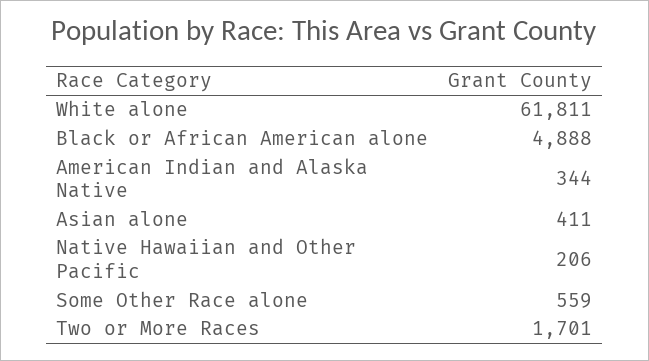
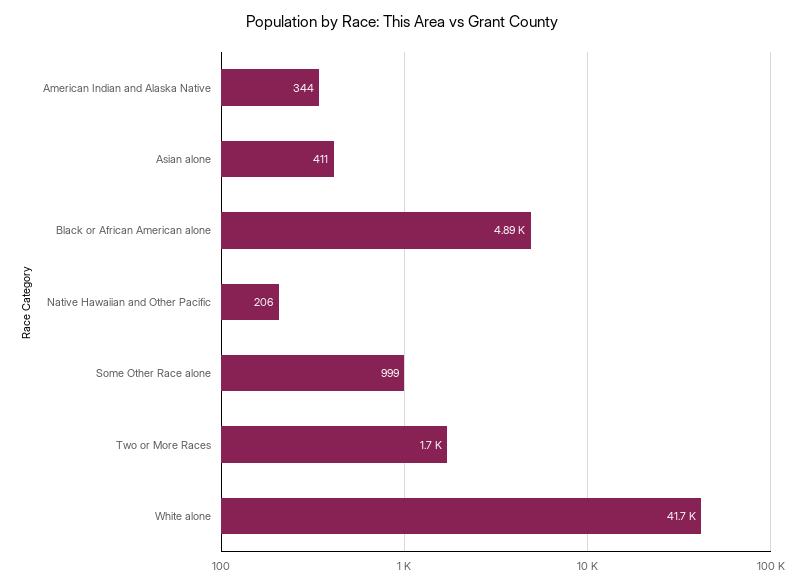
White alone: 61811 -> 41700
Some Other Race alone: 559 -> 999

